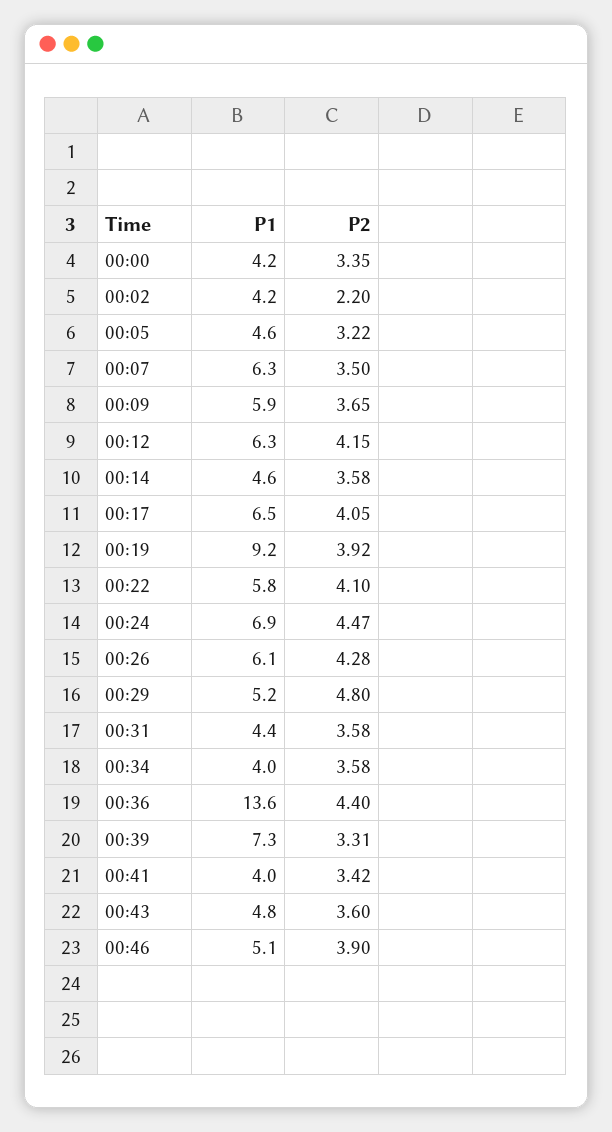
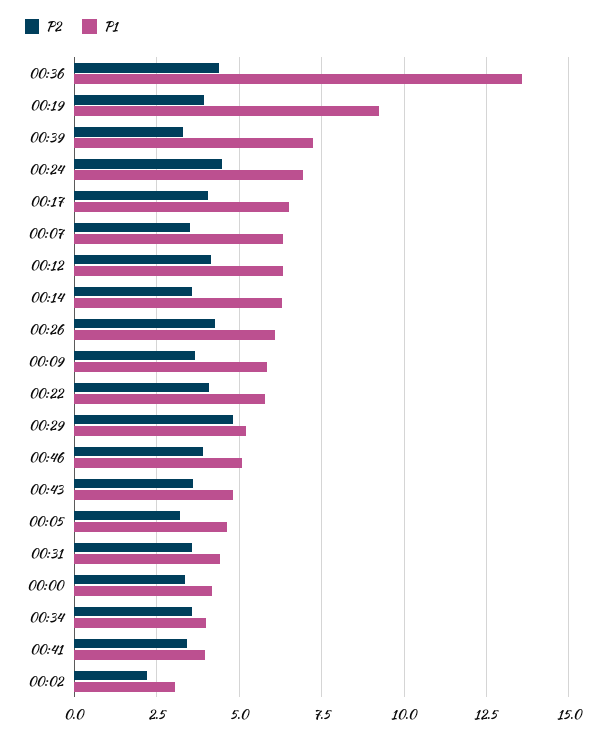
P1, 00:02: 4.2 -> 3
P1, 00:14: 4.6 -> 6.25

